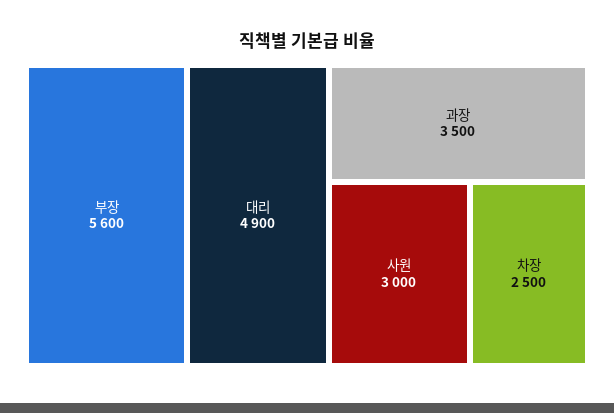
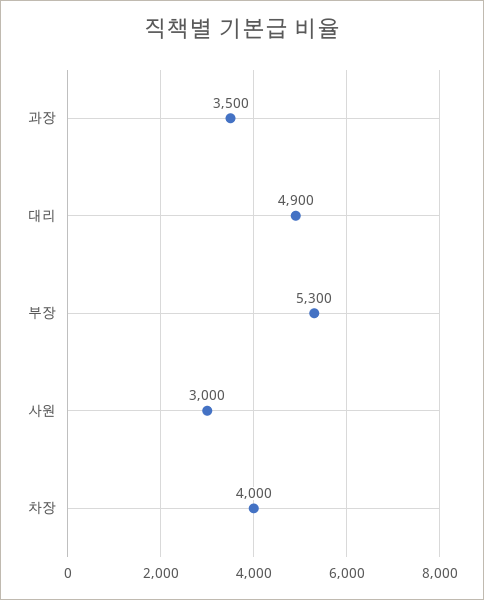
부장: 5600 -> 5300
차장: 2500 -> 4000

